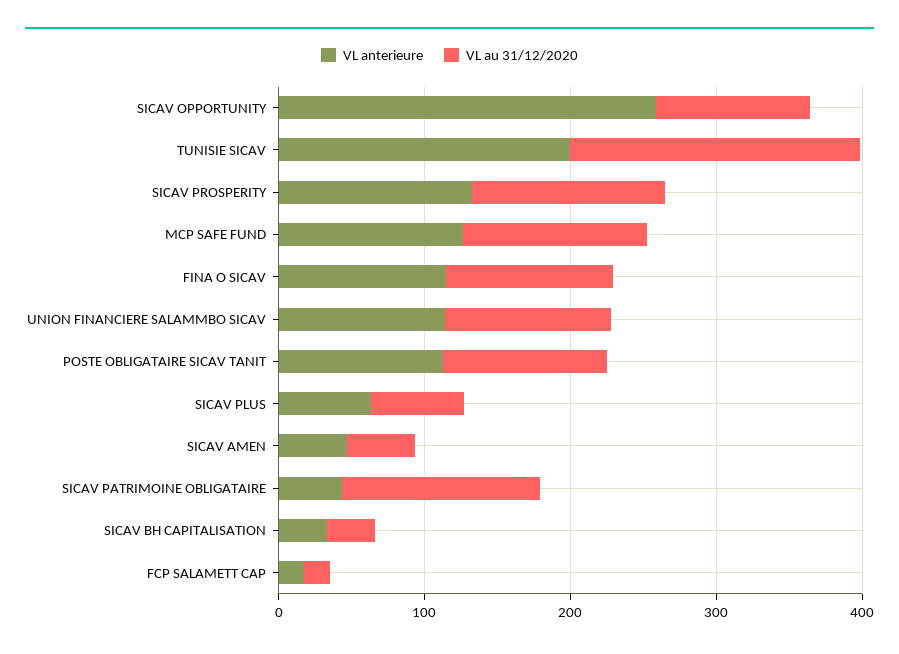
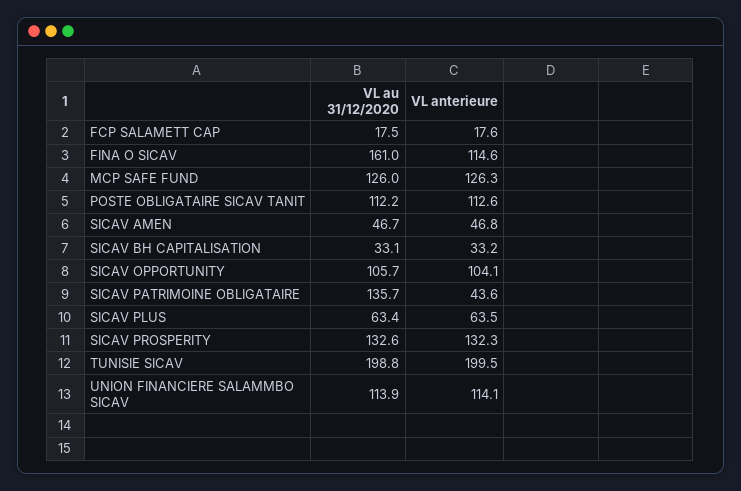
VL anterieure, SICAV OPPORTUNITY: 260 -> 104.1
VL au 31/12/2020, FINA O SICAV: 120 -> 161

